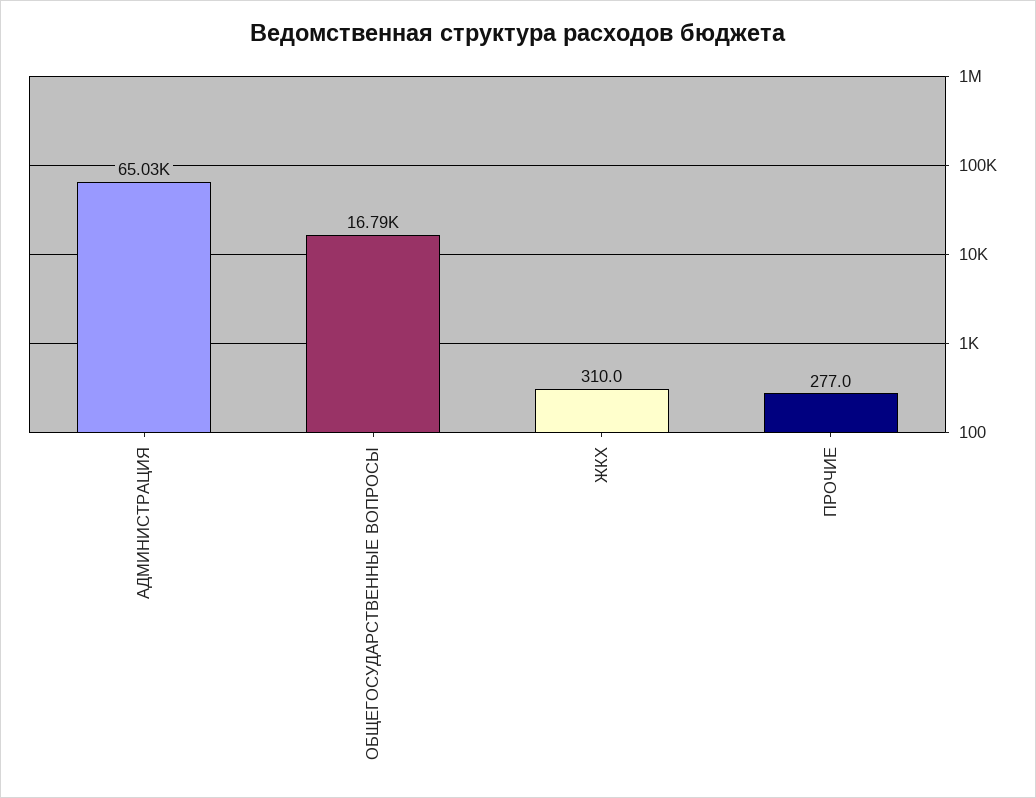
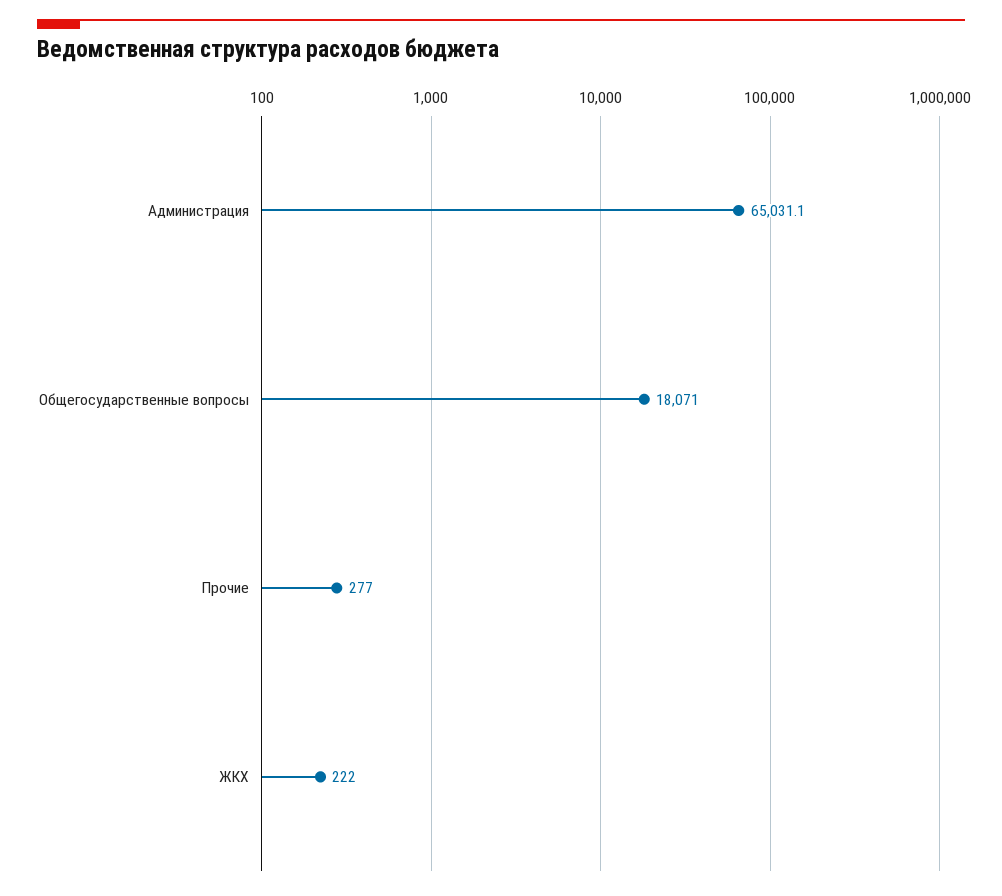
ОБЩЕГОСУДАРСТВЕННЫЕ ВОПРОСЫ: 16790 -> 18071
ЖКХ: 310 -> 222

